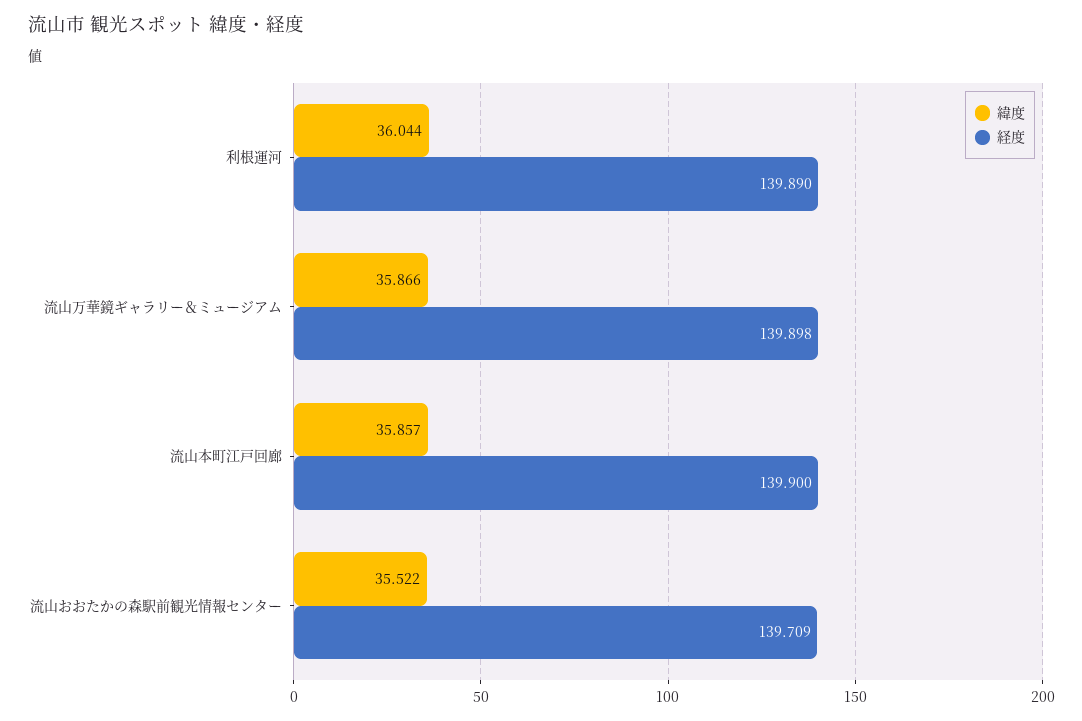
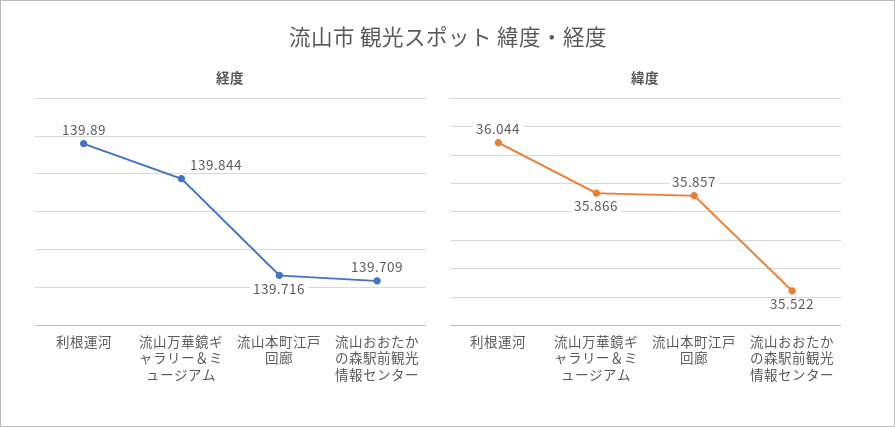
経度, 流山万華鏡ギャラリー＆ミュージアム: 139.898 -> 139.844
経度, 流山本町江戸回廊: 139.9 -> 139.716

